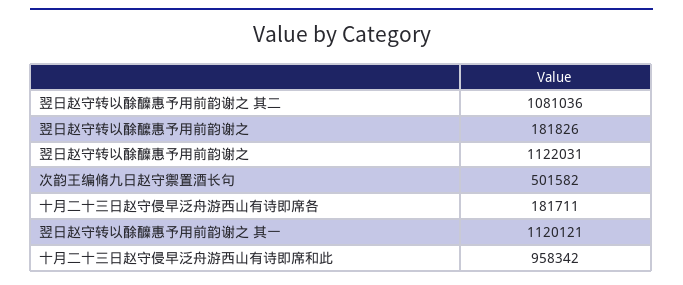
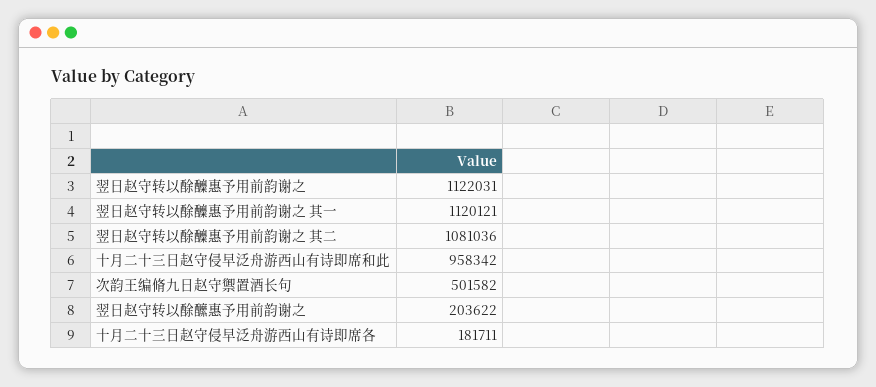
翌日赵守转以酴醿惠予用前韵谢之: 181826 -> 203622

